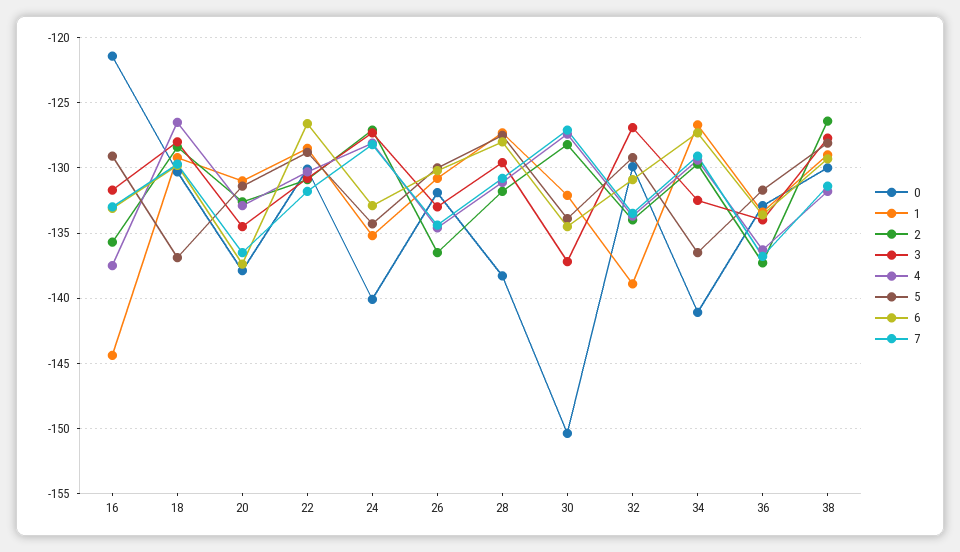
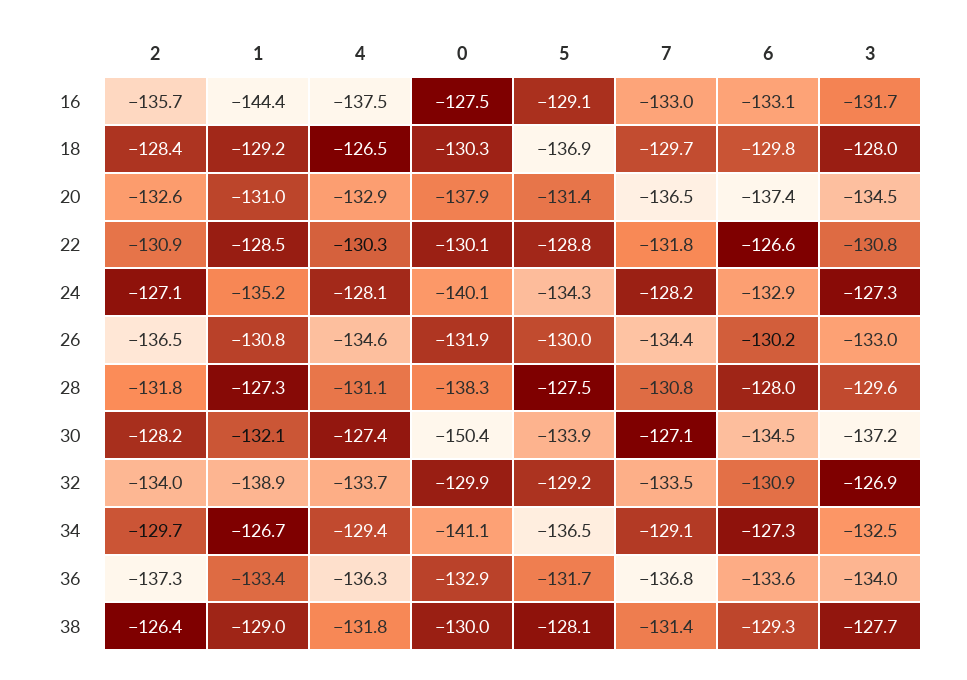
0, 16: -121.5 -> -127.5

